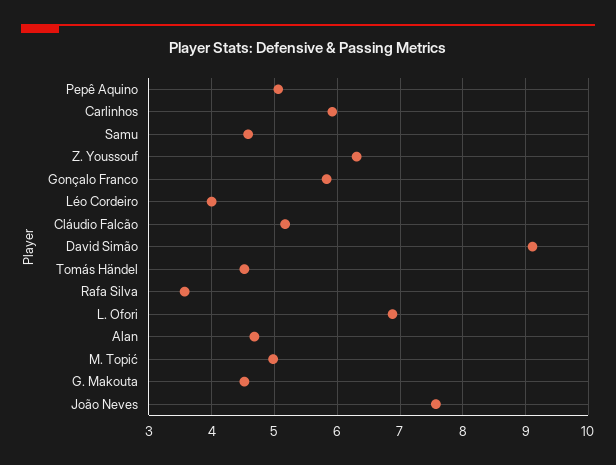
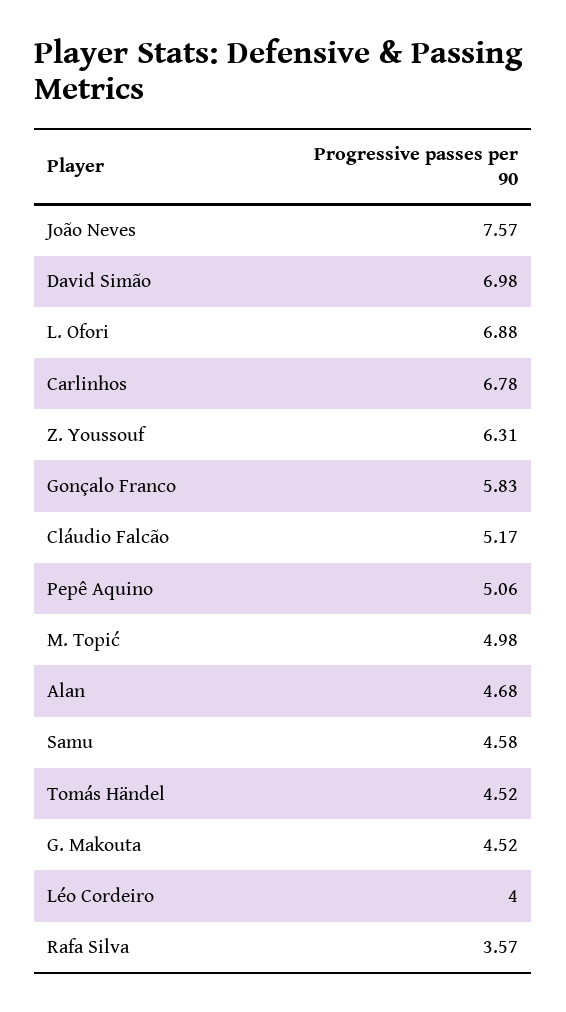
Carlinhos: 5.9 -> 6.78
David Simão: 9.1 -> 6.98

